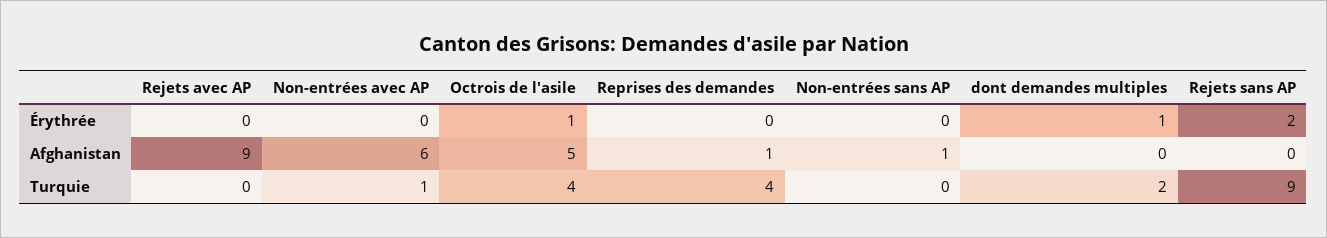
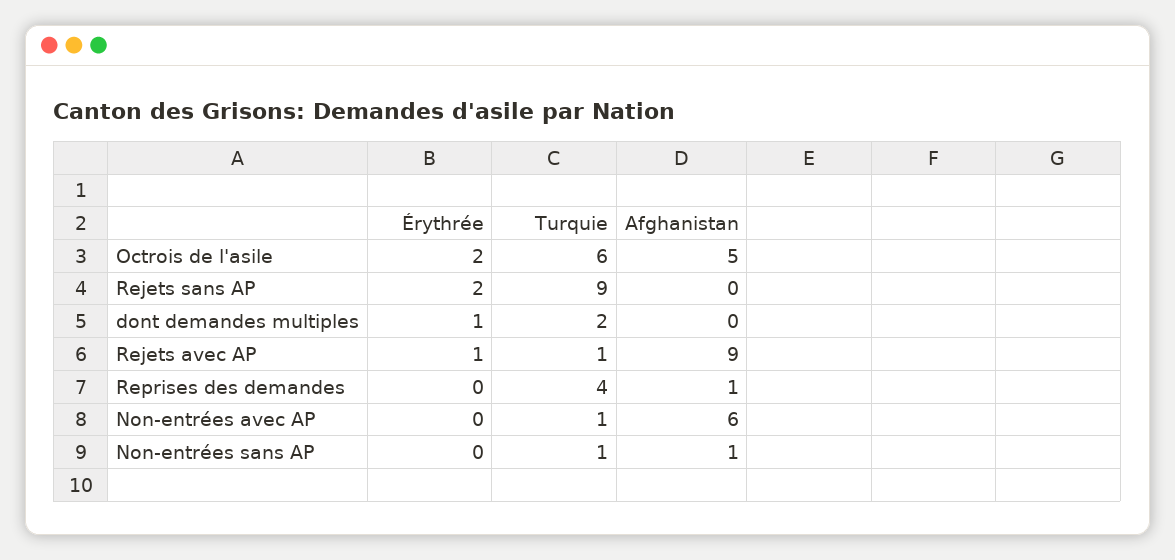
Rejets avec AP, Érythrée: 0 -> 1
Octrois de l'asile, Érythrée: 1 -> 2
Rejets avec AP, Turquie: 0 -> 1
Octrois de l'asile, Turquie: 4 -> 6
Non-entrées sans AP, Turquie: 0 -> 1

